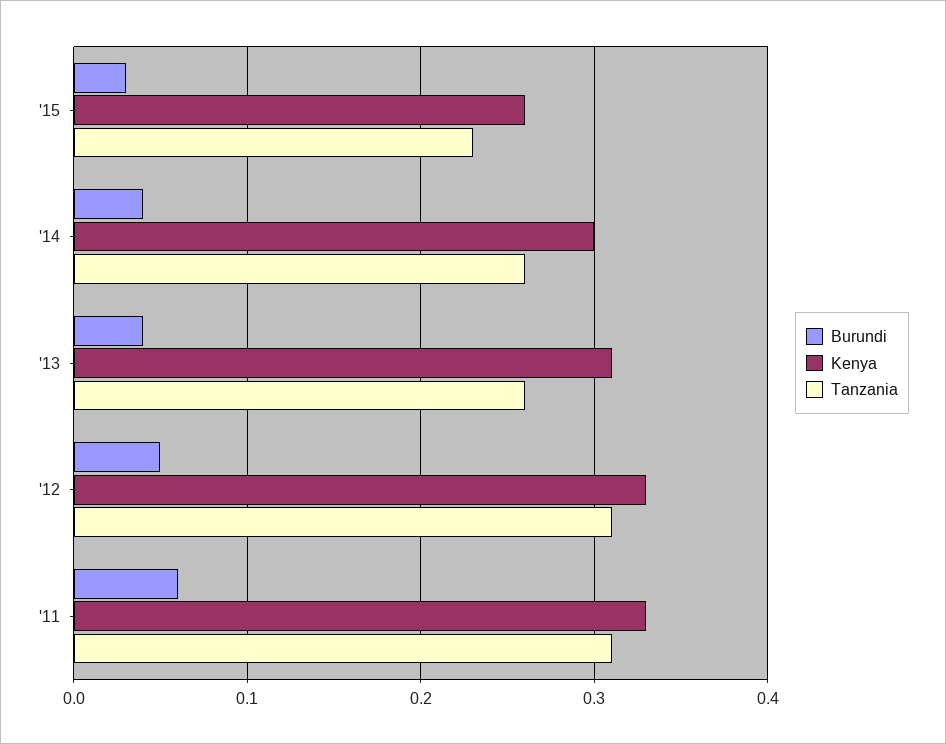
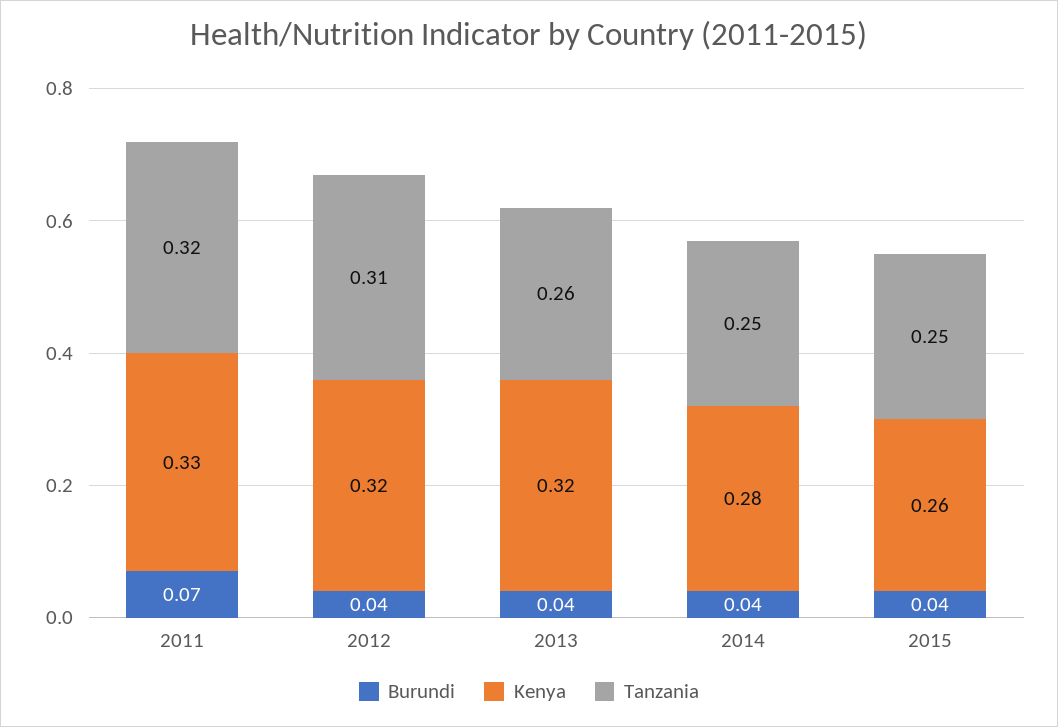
Burundi, '15: 0.03 -> 0.04
Tanzania, '15: 0.23 -> 0.25
Kenya, '14: 0.3 -> 0.28
Tanzania, '14: 0.26 -> 0.25
Kenya, '13: 0.31 -> 0.32
Burundi, '12: 0.05 -> 0.04
Kenya, '12: 0.33 -> 0.32
Burundi, '11: 0.06 -> 0.07
Tanzania, '11: 0.31 -> 0.32

